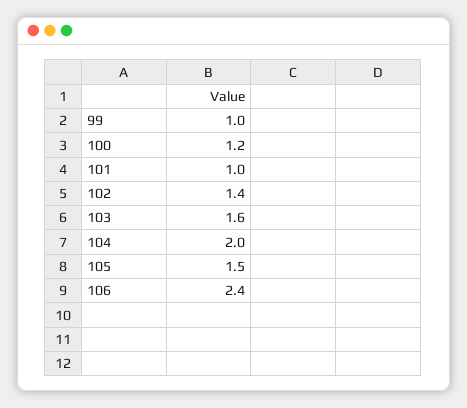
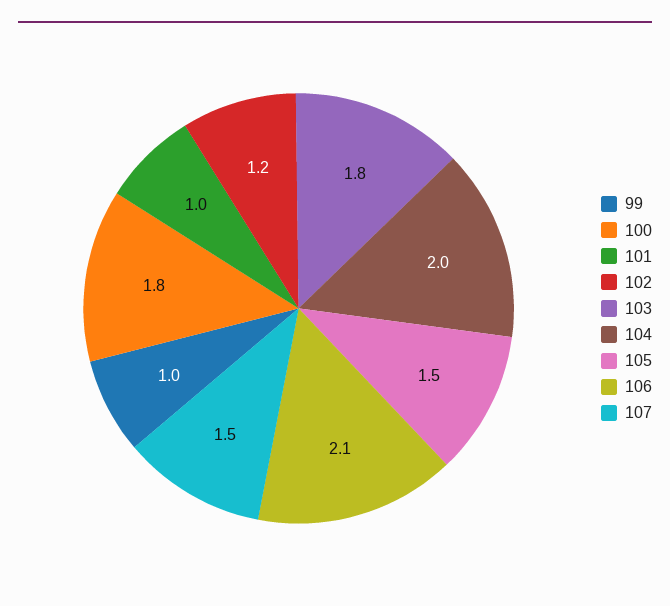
100: 1.2 -> 1.8
102: 1.4 -> 1.2
103: 1.6 -> 1.8
106: 2.4 -> 2.1
107: none -> 1.5

